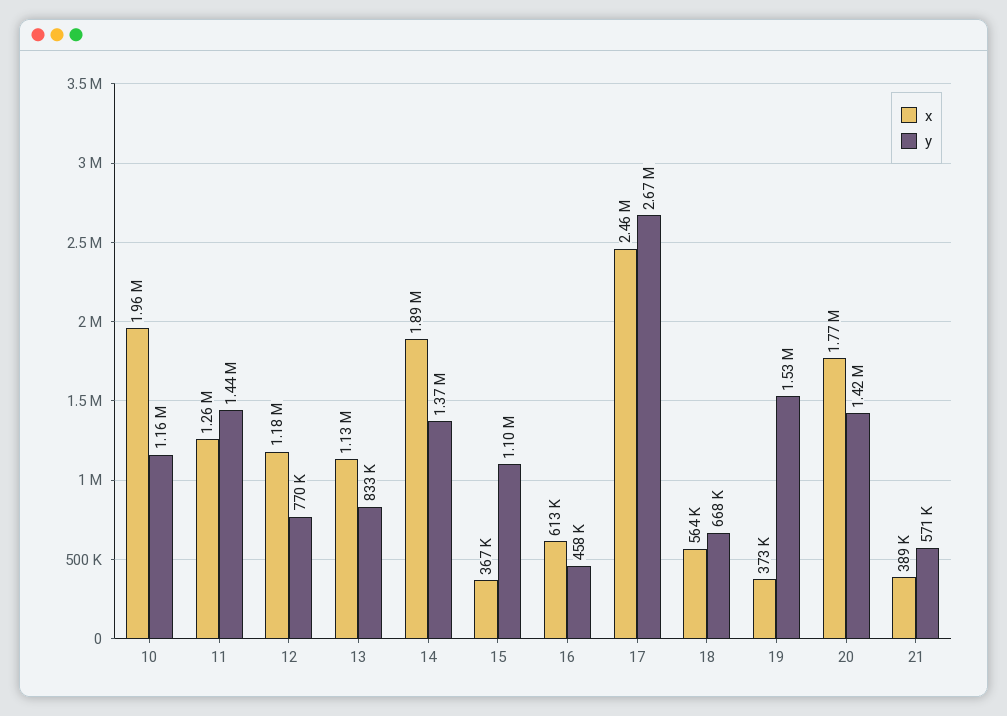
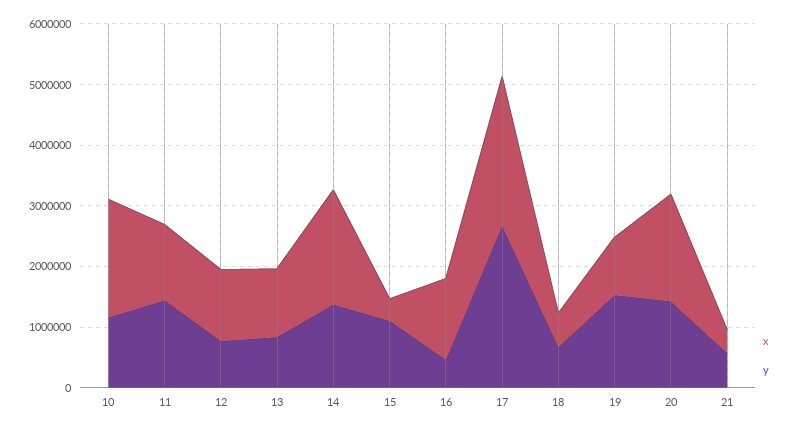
x, 16: 613000 -> 1400000
x, 19: 373000 -> 1000000

